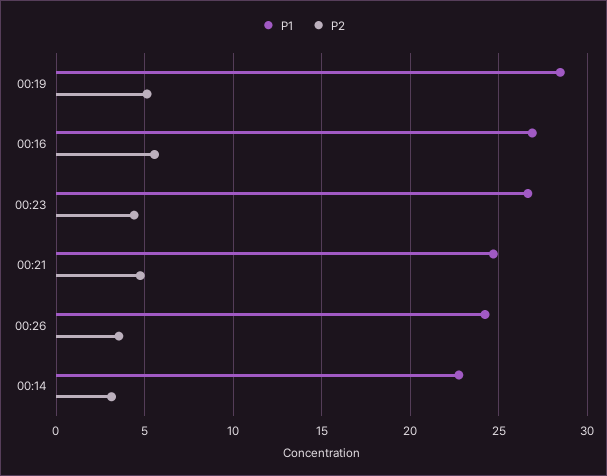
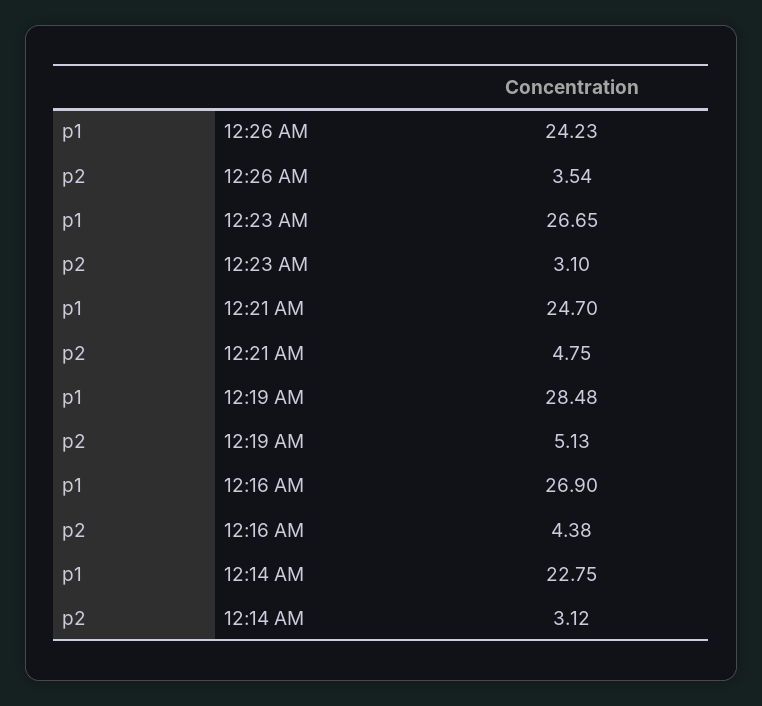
P2, 00:16: 5.5 -> 4.38
P2, 00:23: 4.5 -> 3.1

